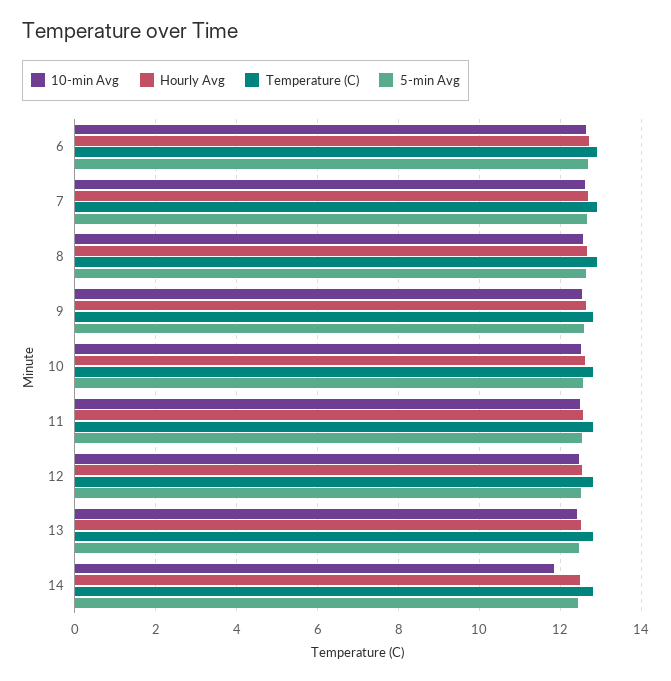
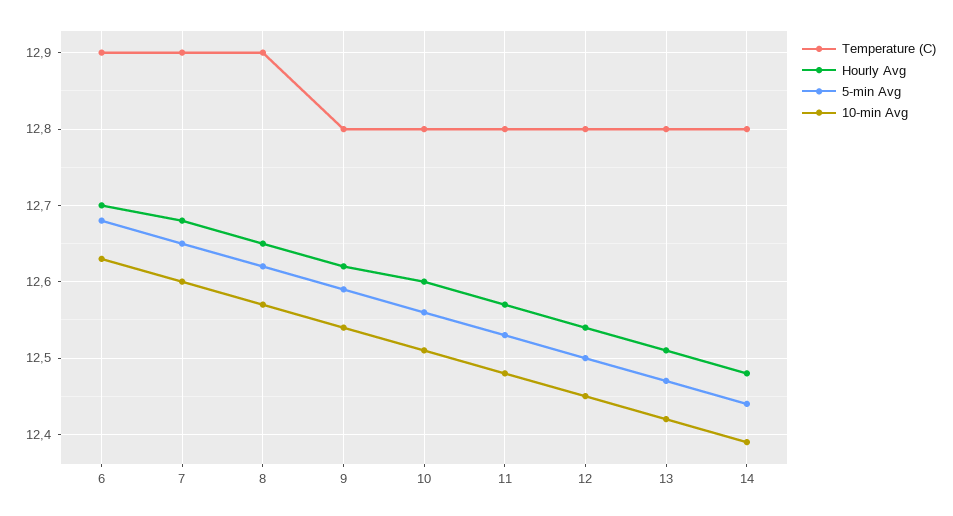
10-min Avg, 14: 11.8 -> 12.39

